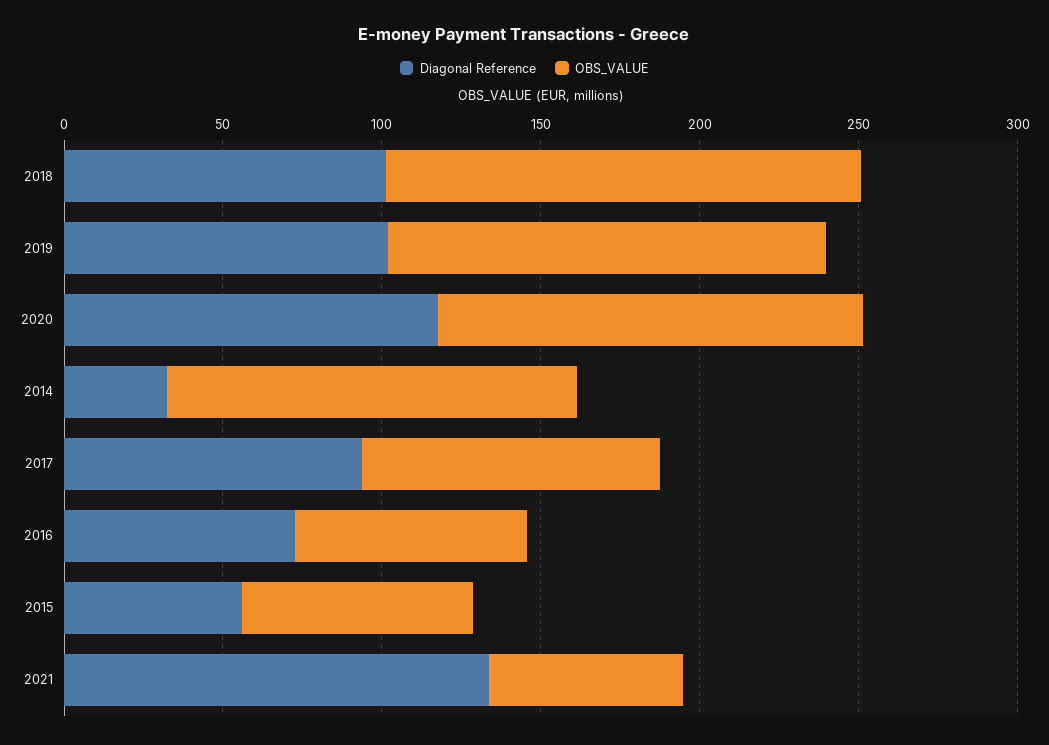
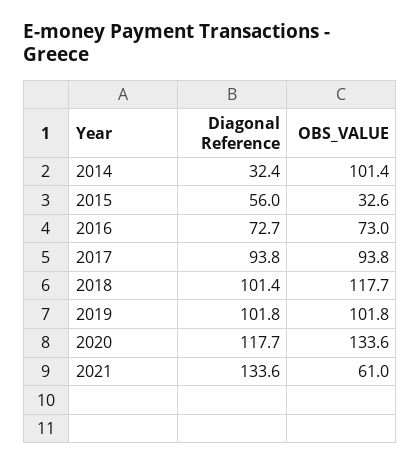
OBS_VALUE, 2018: 150 -> 117.7
OBS_VALUE, 2019: 140 -> 101.8
OBS_VALUE, 2014: 130 -> 101.4
OBS_VALUE, 2015: 70 -> 32.6

